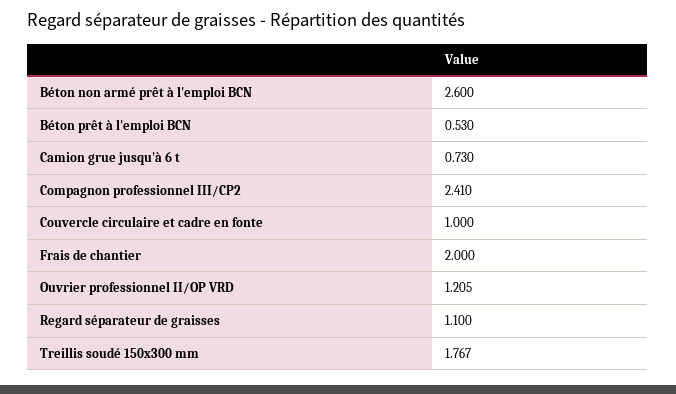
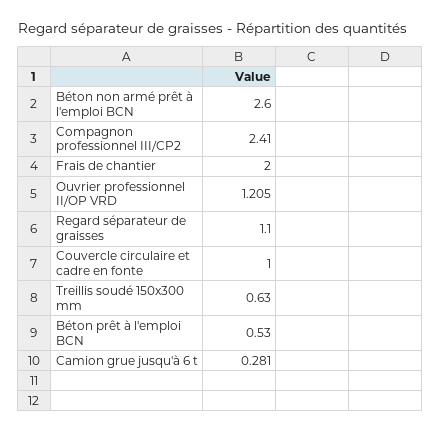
Camion grue jusqu'à 6 t: 0.73 -> 0.281
Treillis soudé 150x300 mm: 1.767 -> 0.63

